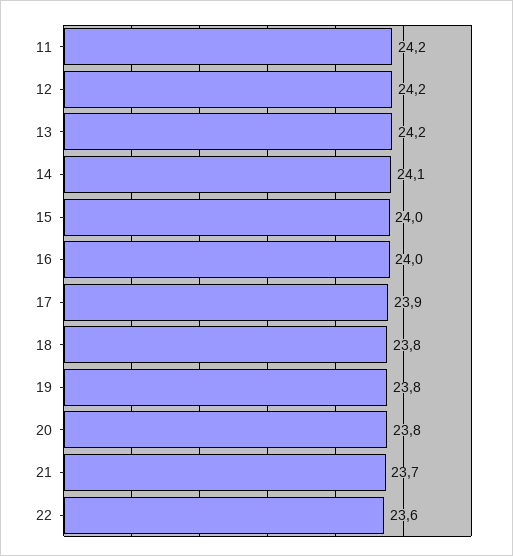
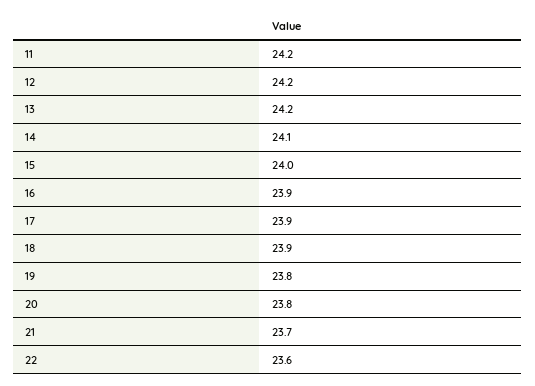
16: 24 -> 23.9
18: 23.8 -> 23.9

